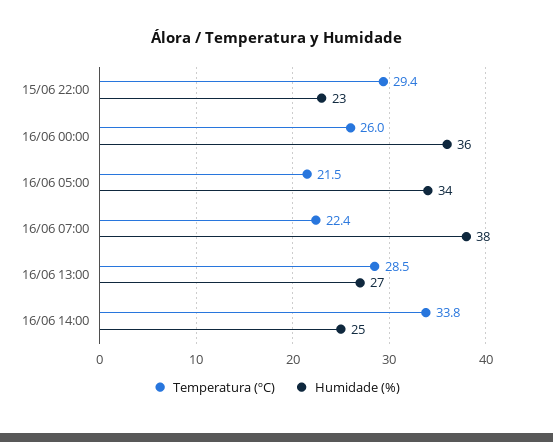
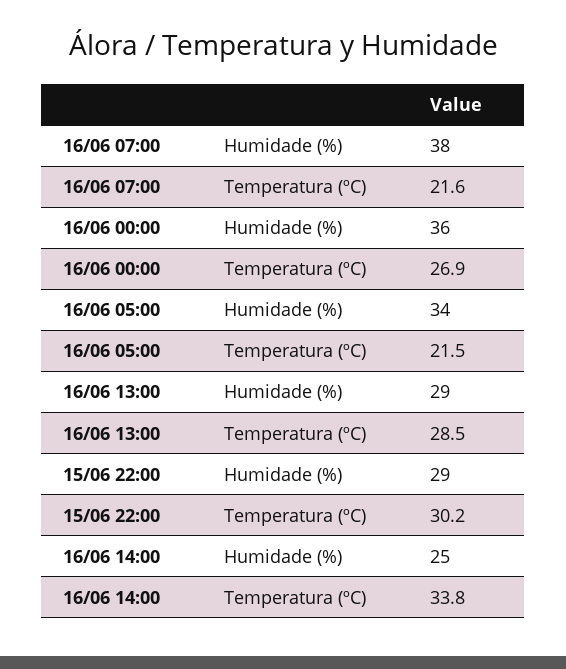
Temperatura (ºC), 15/06 22:00: 29.4 -> 30.2
Humidade (%), 15/06 22:00: 23 -> 29
Temperatura (ºC), 16/06 00:00: 26 -> 26.9
Temperatura (ºC), 16/06 07:00: 22.4 -> 21.6
Humidade (%), 16/06 13:00: 27 -> 29

